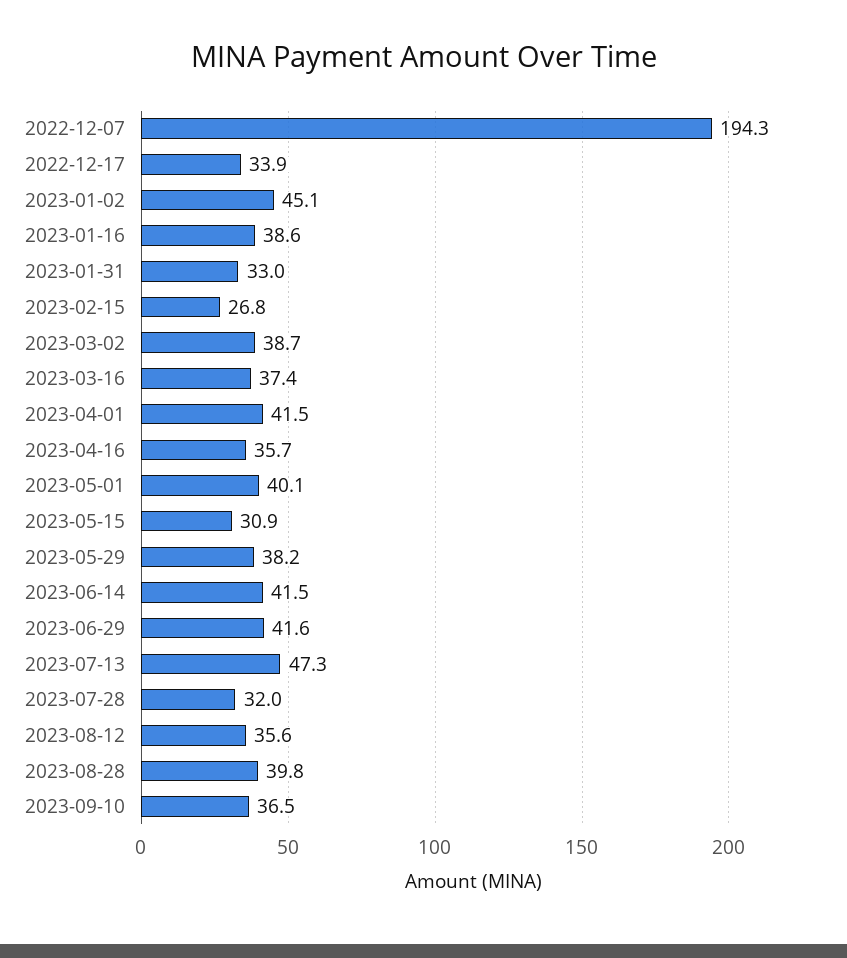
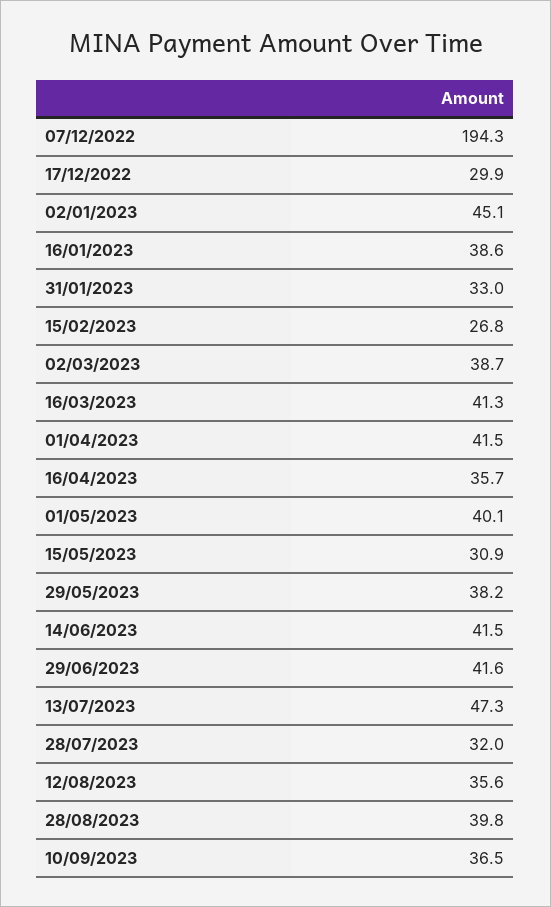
2022-12-17: 33.9 -> 29.9
2023-03-16: 37.4 -> 41.3

